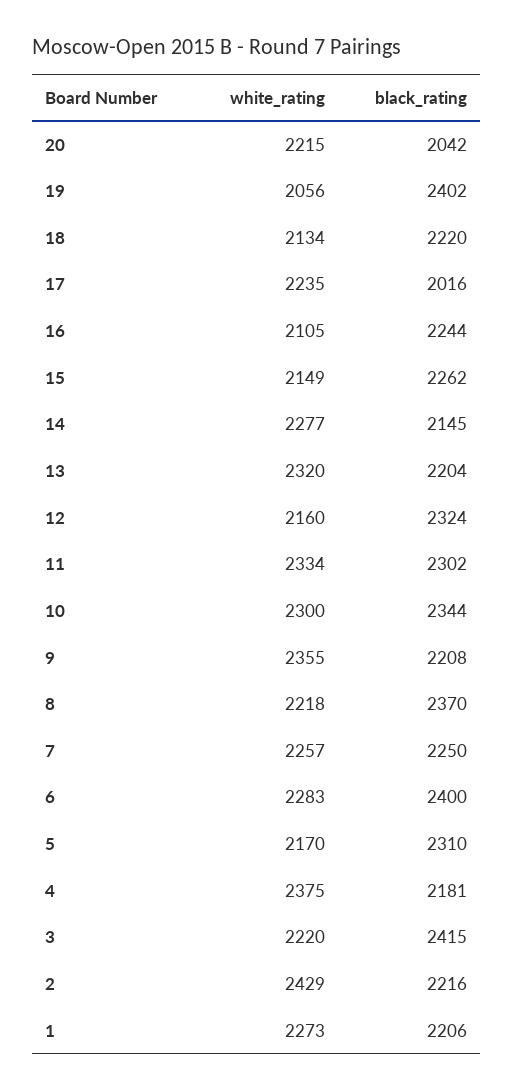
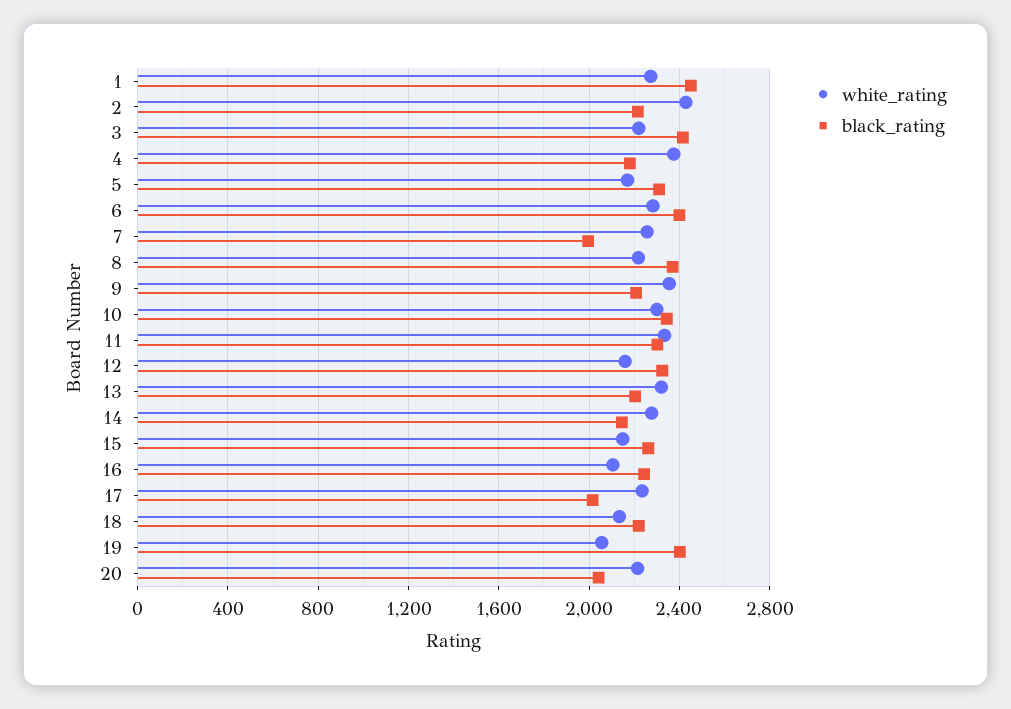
black_rating, 7: 2250 -> 2000
black_rating, 1: 2206 -> 2450

